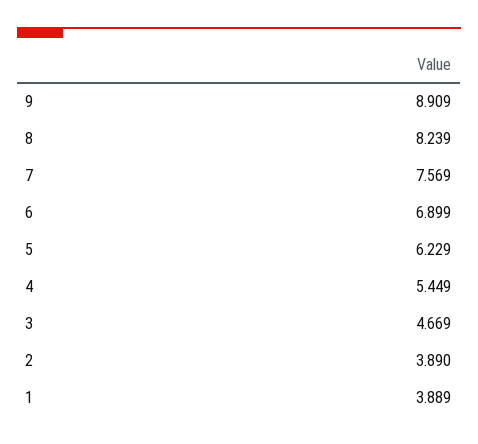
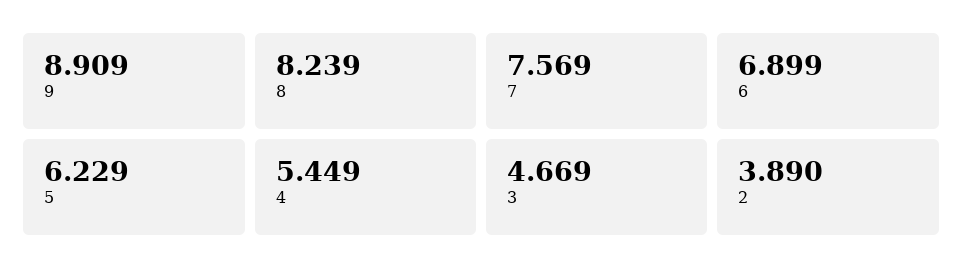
1: 3.889 -> none

